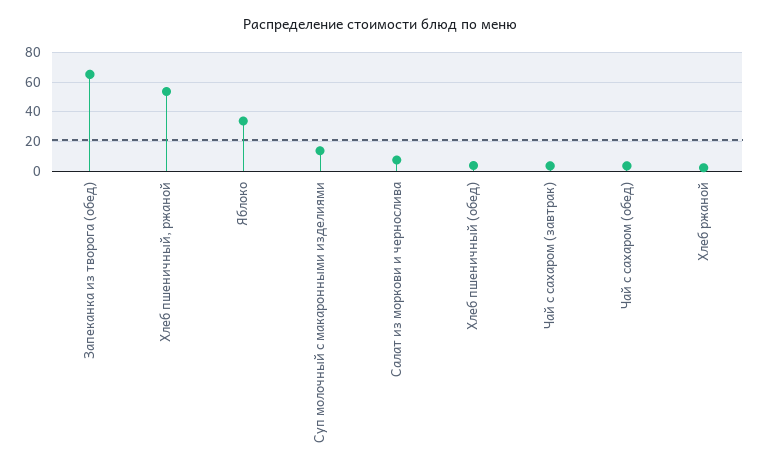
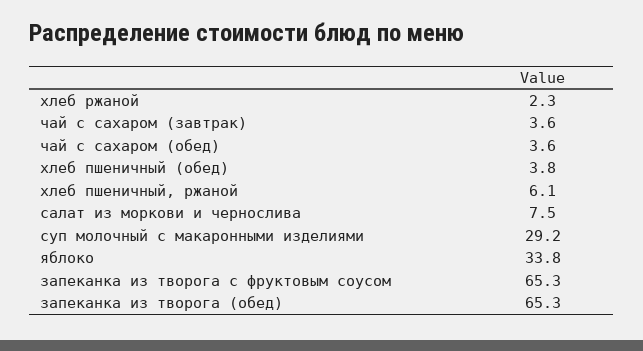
Хлеб пшеничный, ржаной: 55 -> 6.1
Суп молочный с макаронными изделиями: 15 -> 29.2
запеканка из творога с фруктовым соусом: none -> 65.3

